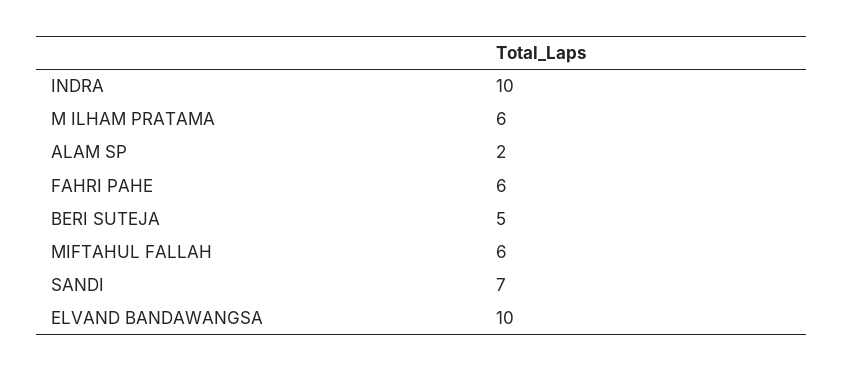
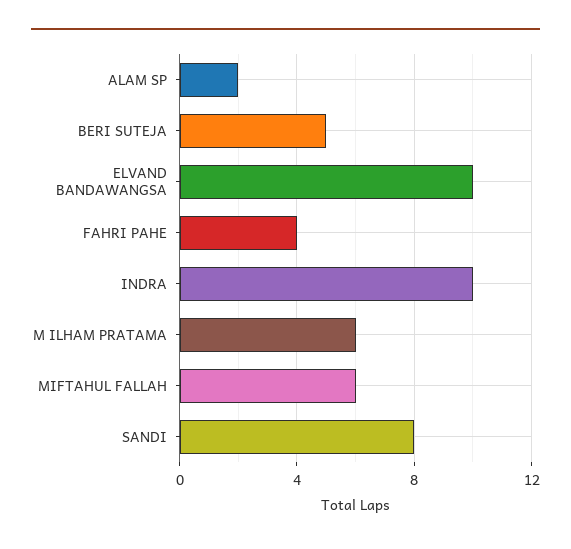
FAHRI PAHE: 6 -> 4
SANDI: 7 -> 8

